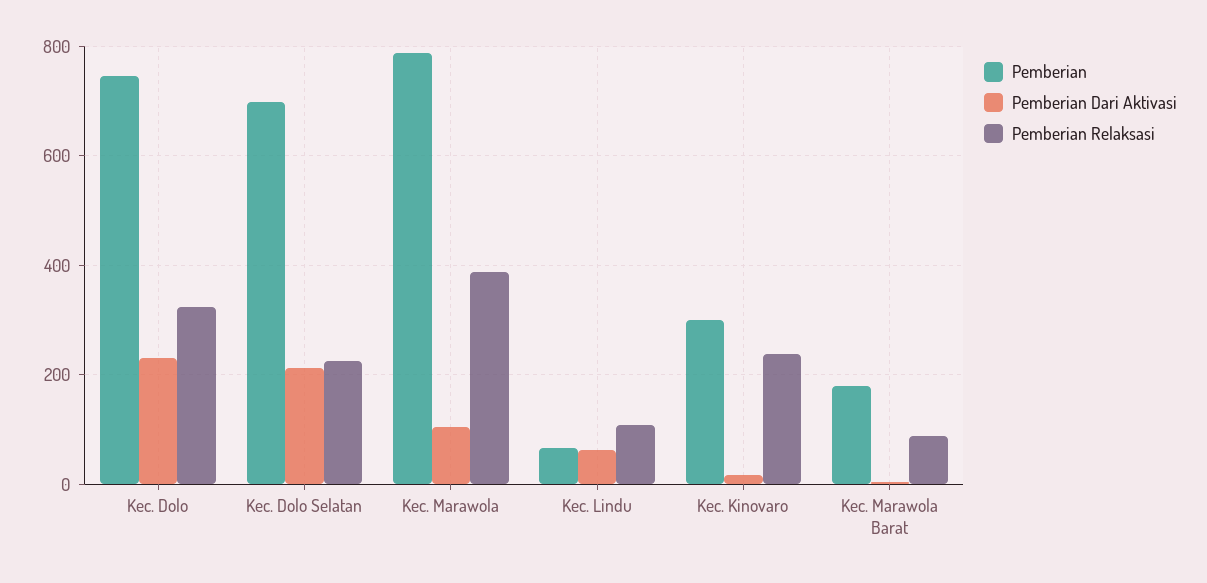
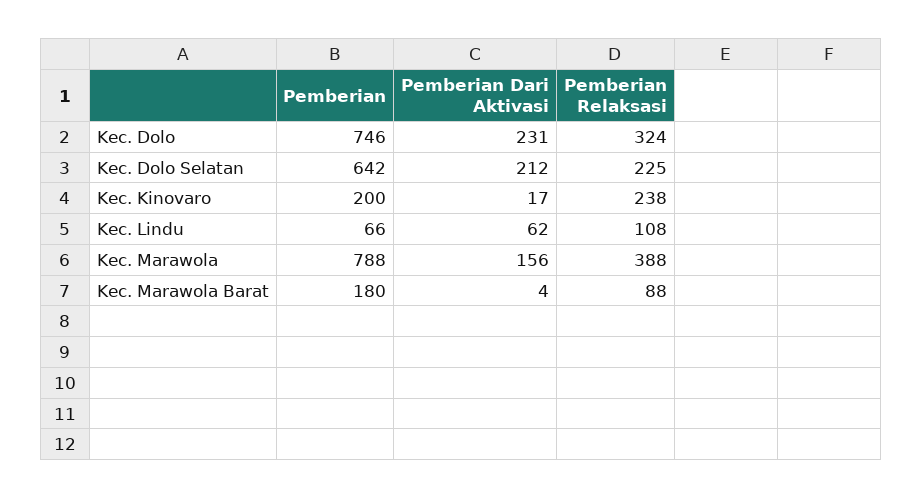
Pemberian, Kec. Dolo Selatan: 700 -> 642
Pemberian Dari Aktivasi, Kec. Marawola: 100 -> 156
Pemberian, Kec. Kinovaro: 300 -> 200

